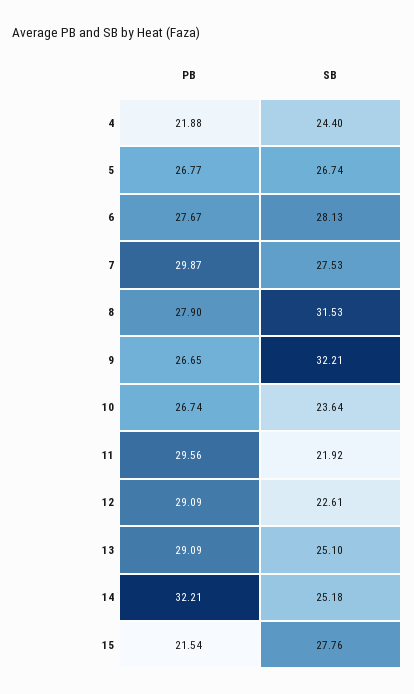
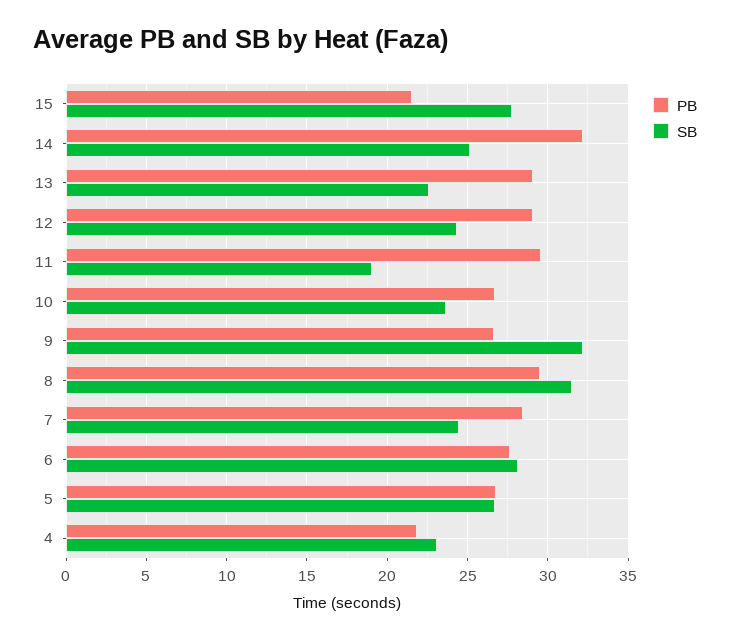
SB, 4: 24.4 -> 23
PB, 7: 29.87 -> 28.5
SB, 7: 27.53 -> 24.5
PB, 8: 27.9 -> 29.5
SB, 11: 21.92 -> 19
SB, 12: 22.61 -> 24.5
SB, 13: 25.1 -> 22.5

